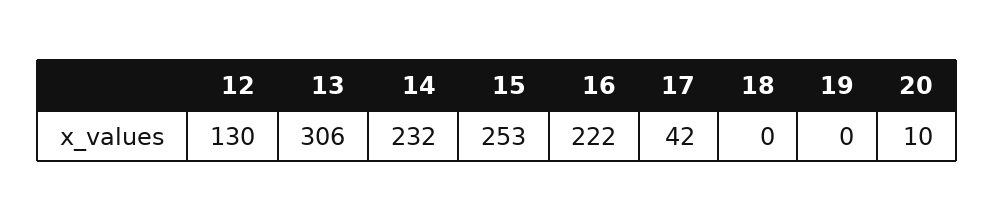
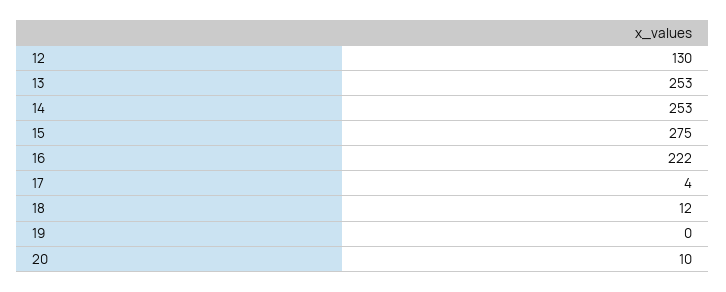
13: 306 -> 253
14: 232 -> 253
15: 253 -> 275
17: 42 -> 4
18: 0 -> 12

